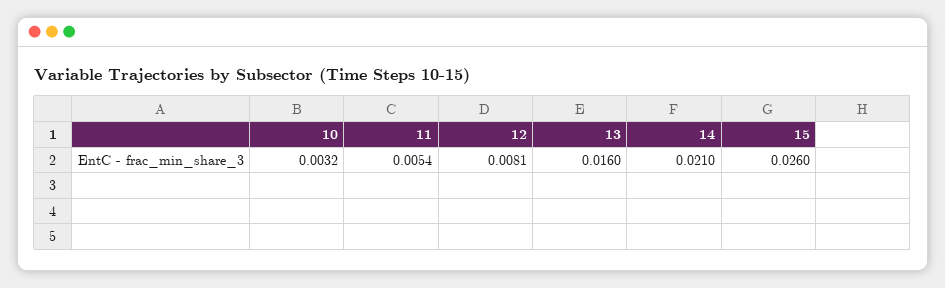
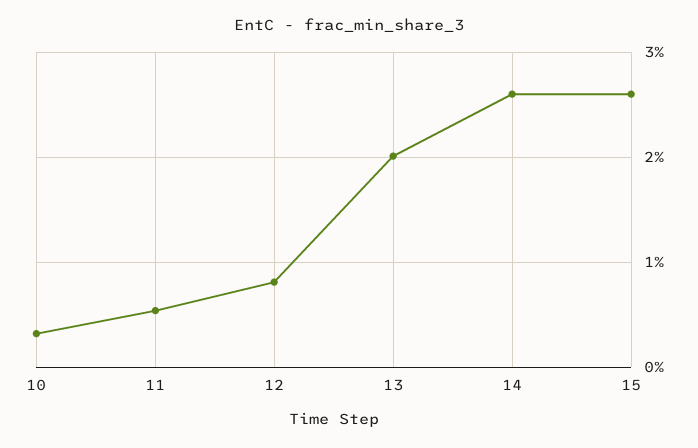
13: 0.016 -> 0.02
14: 0.021 -> 0.026

